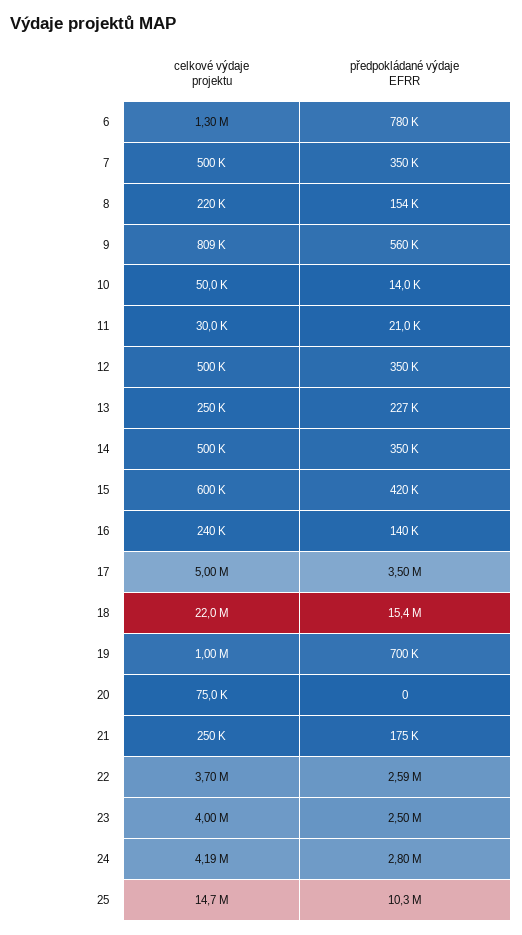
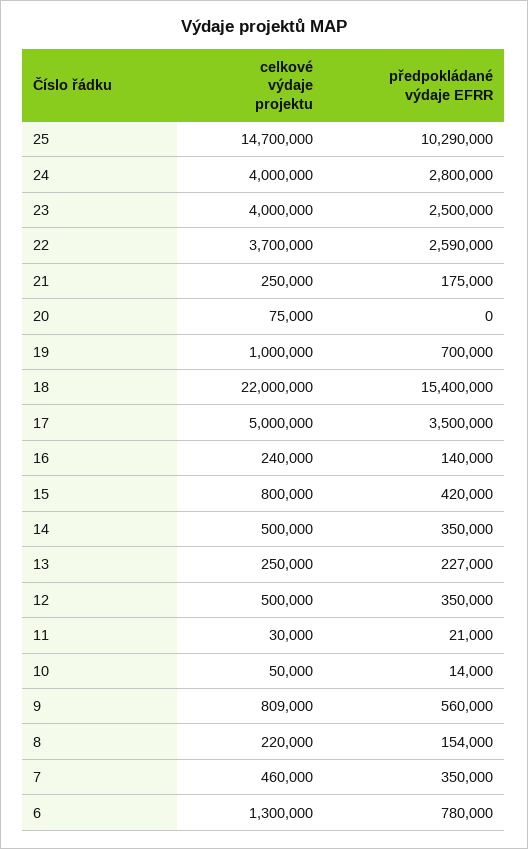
celkové výdaje projektu, 7: 500000 -> 460000
celkové výdaje projektu, 15: 600000 -> 800000
celkové výdaje projektu, 24: 4190000 -> 4000000

